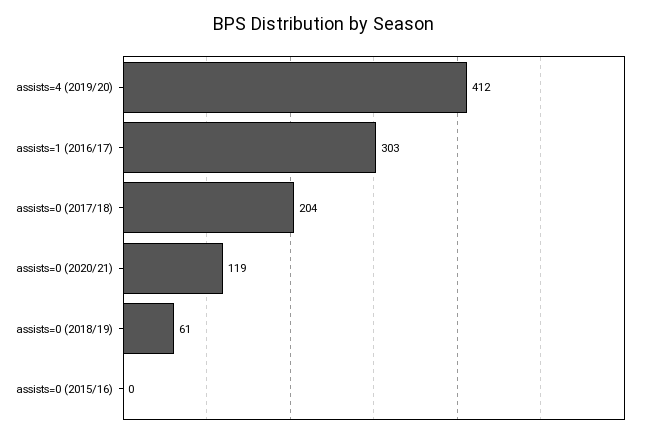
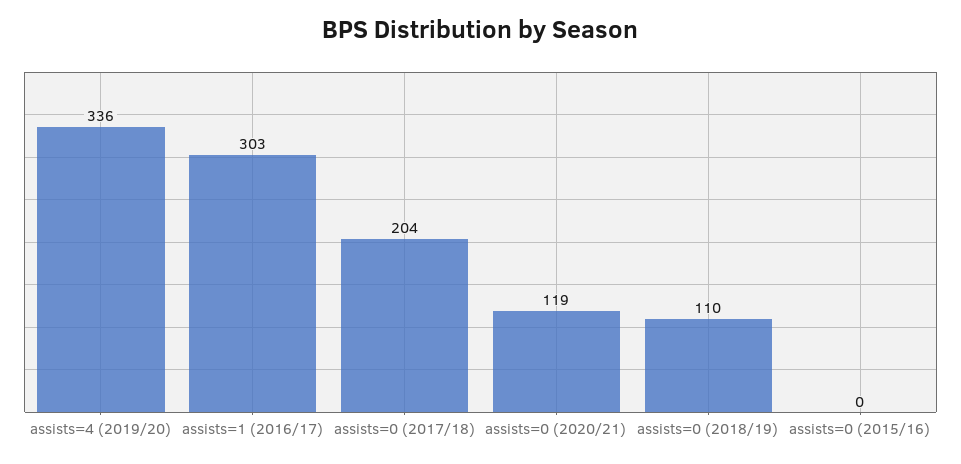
assists=4 (2019/20): 412 -> 336
assists=0 (2018/19): 61 -> 110

